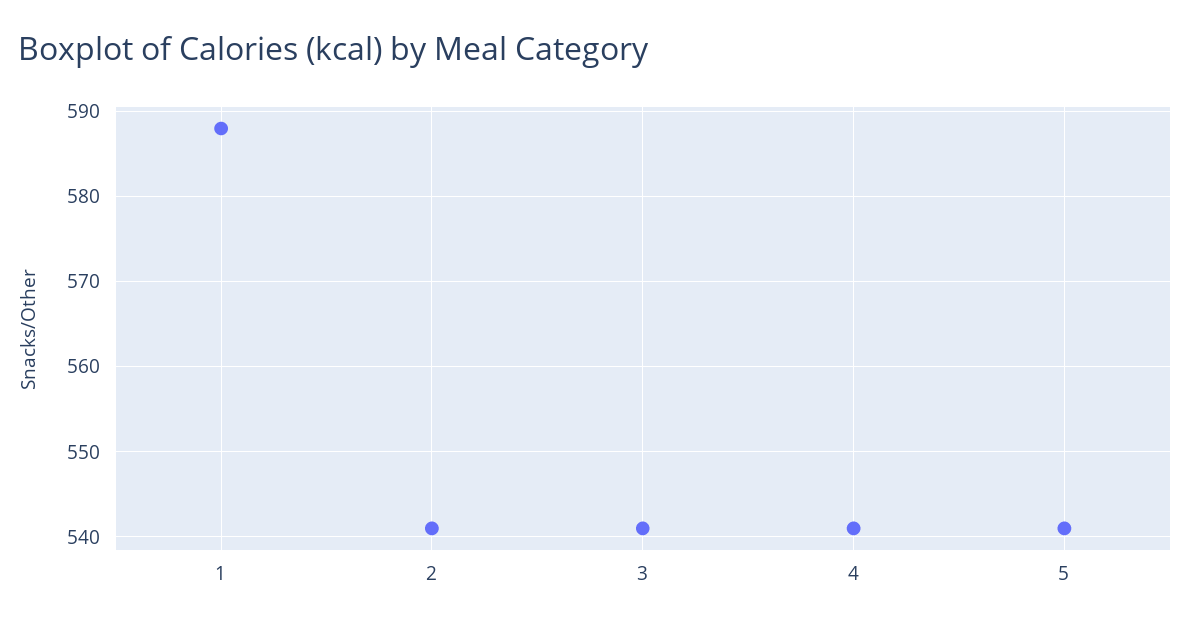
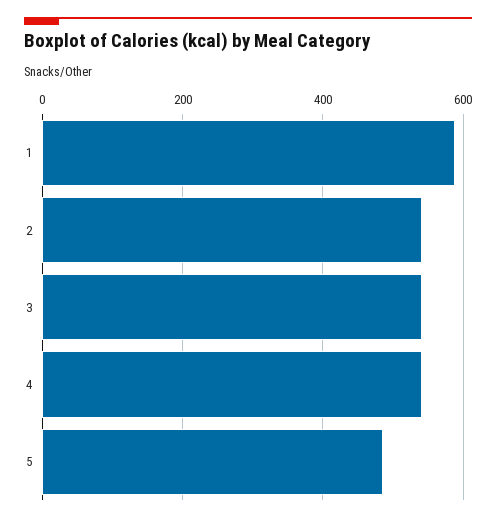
5: 541 -> 480

